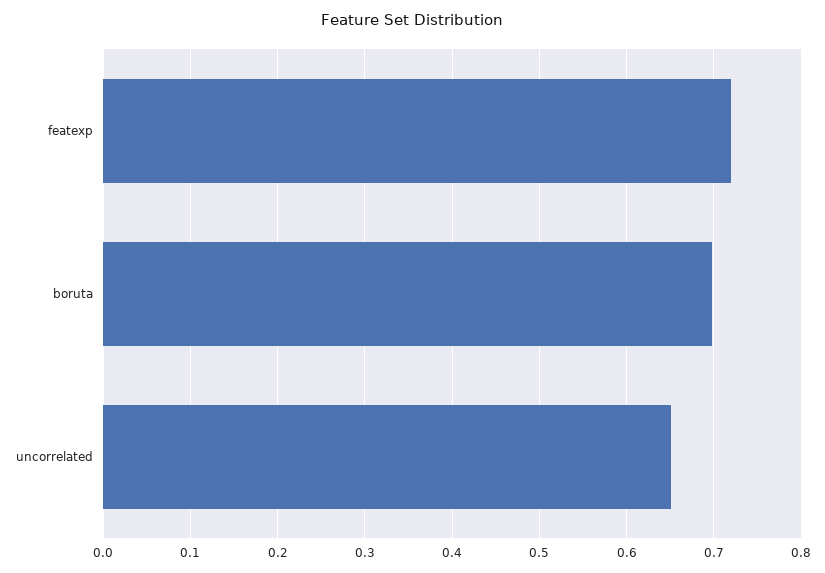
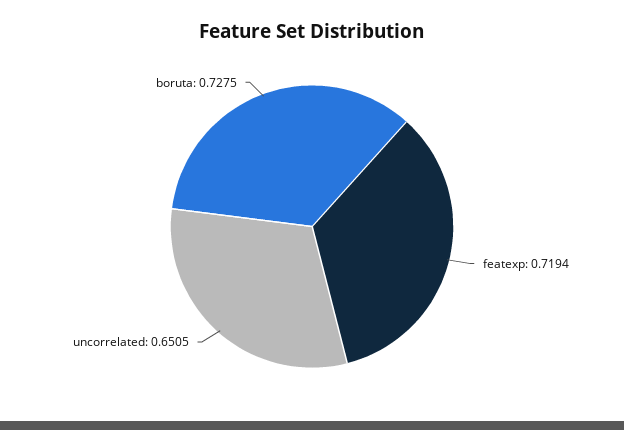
boruta: 0.7 -> 0.7275

